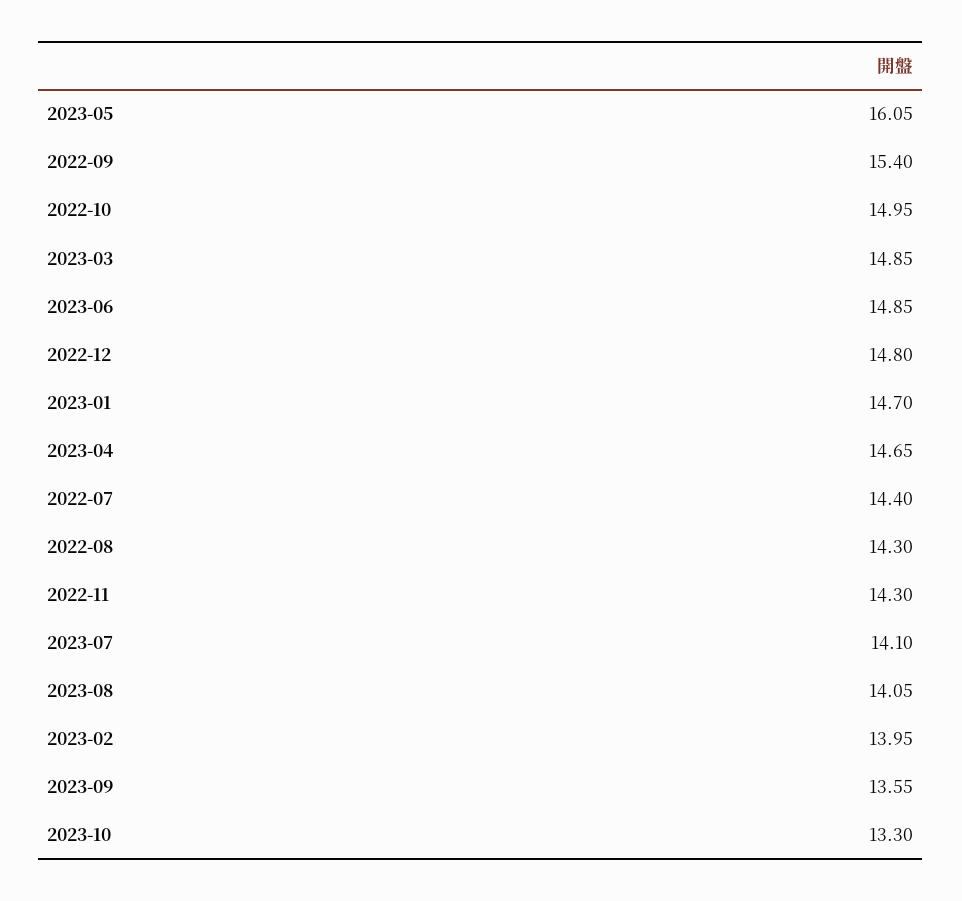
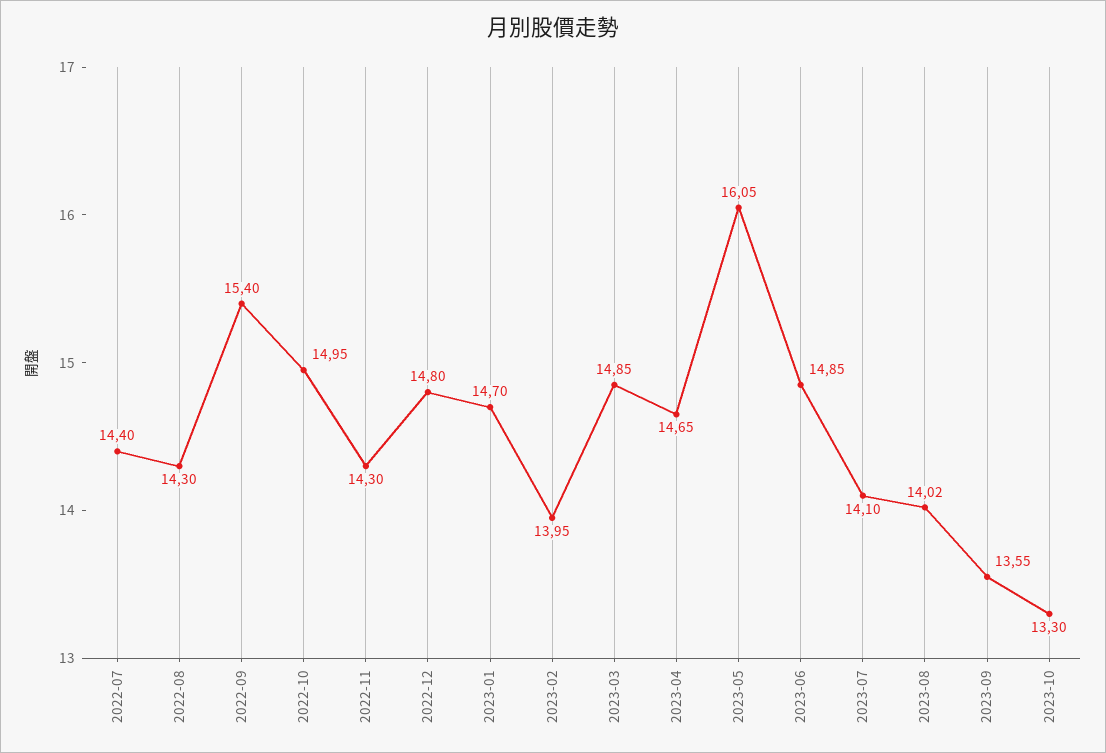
2023-08: 14.05 -> 14.02

